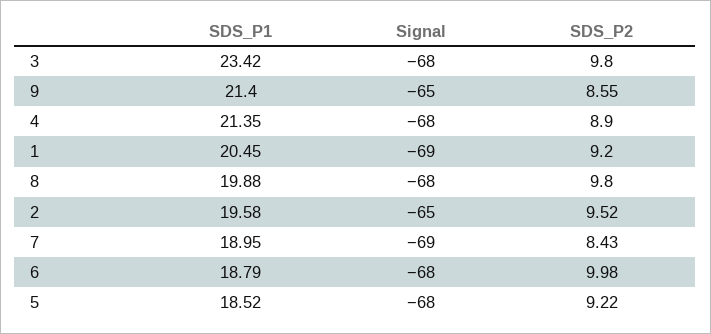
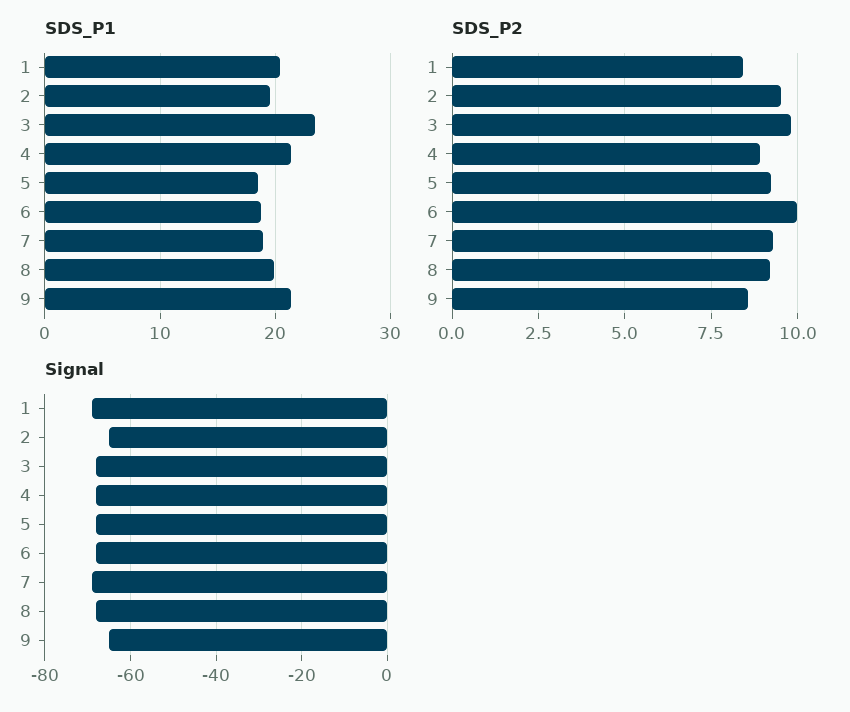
SDS_P2, 1: 9.2 -> 8.5
SDS_P2, 8: 9.8 -> 9.25
SDS_P2, 7: 8.43 -> 9.25

